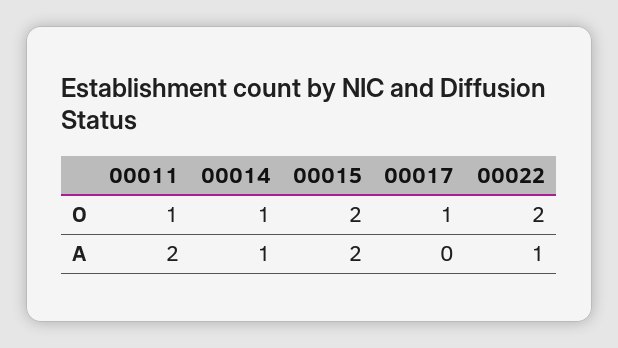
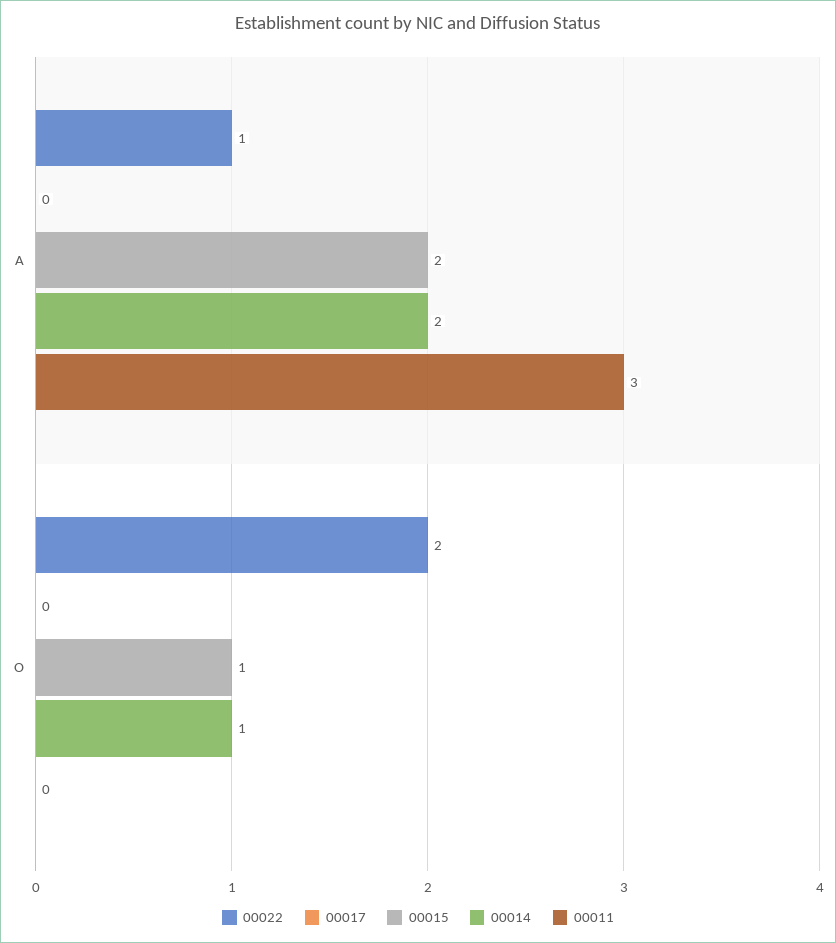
00011, O: 1 -> 0
00015, O: 2 -> 1
00017, O: 1 -> 0
00011, A: 2 -> 3
00014, A: 1 -> 2

